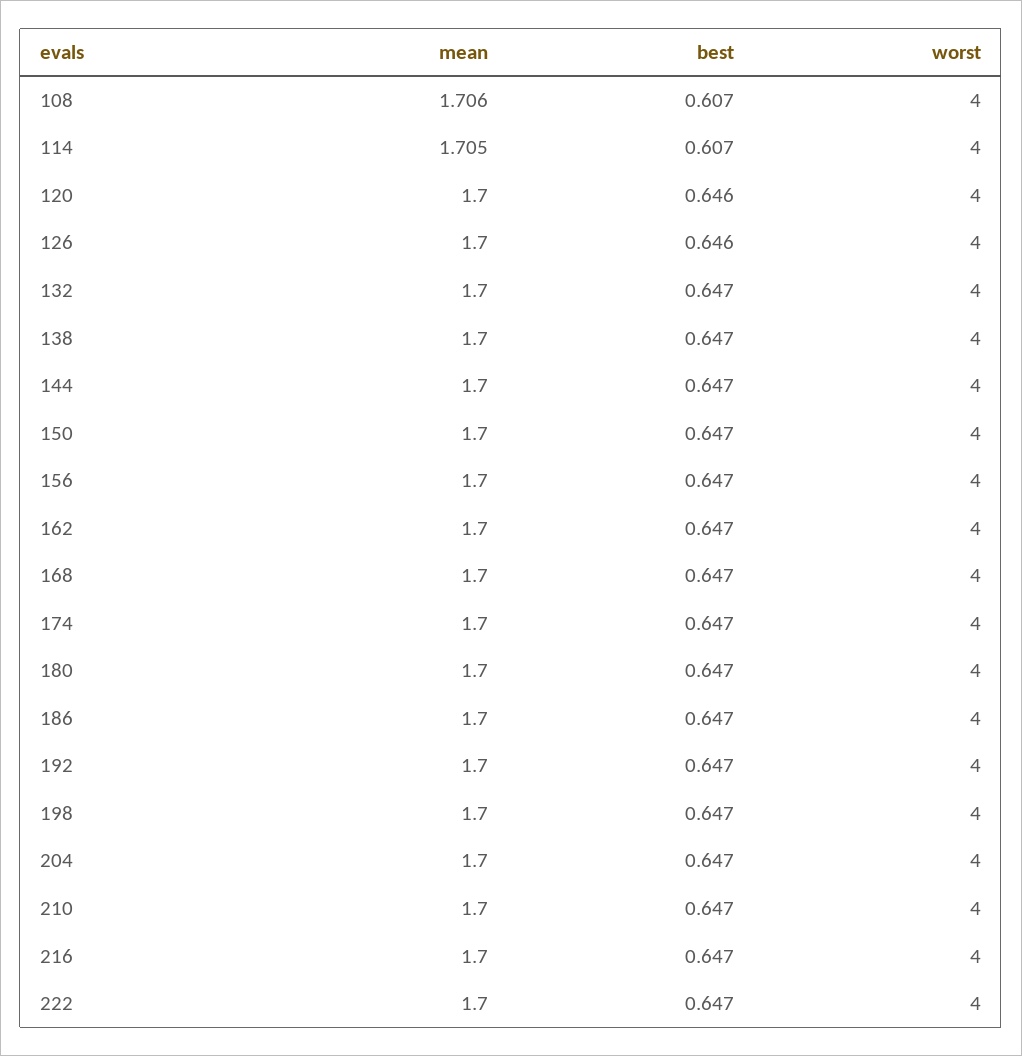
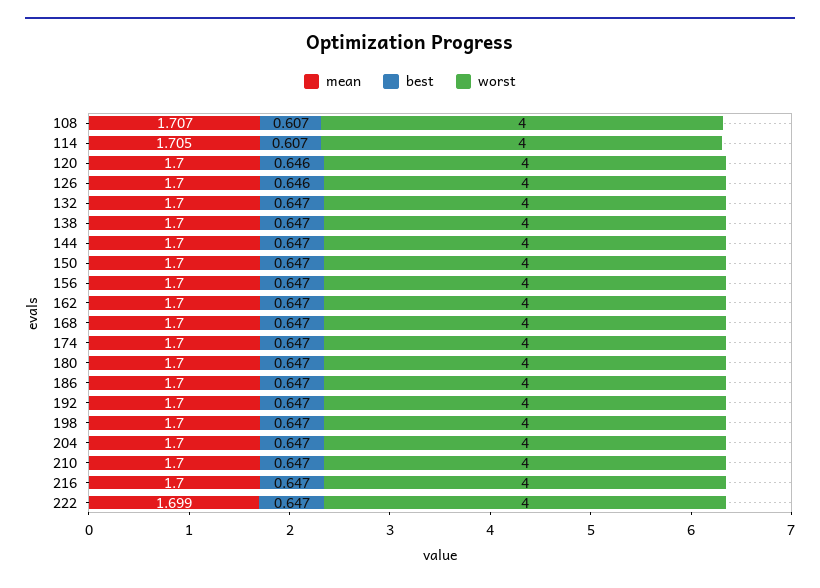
mean, 108: 1.706 -> 1.707
mean, 222: 1.7 -> 1.699

